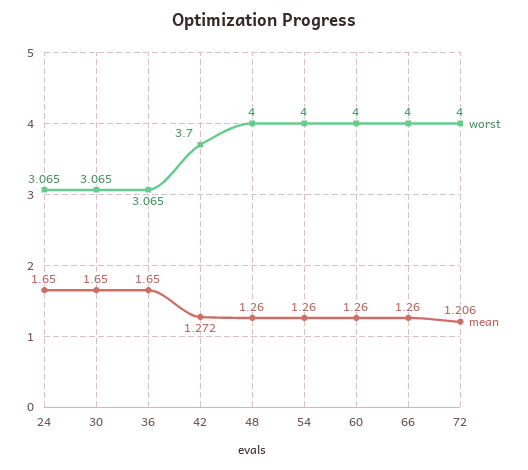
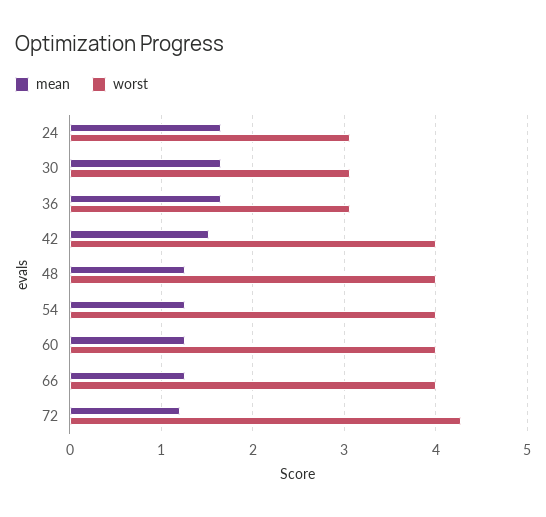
worst, 42: 3.7 -> 4
mean, 42: 1.272 -> 1.5
worst, 72: 4 -> 4.3

